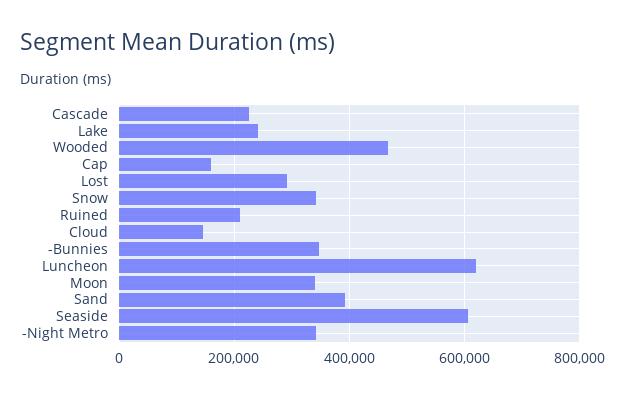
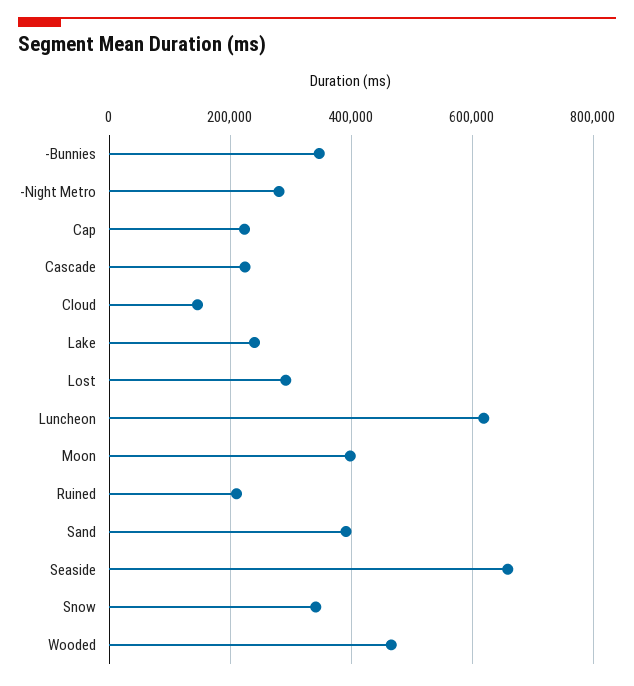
Cap: 160000 -> 220000
Moon: 340000 -> 400000
Seaside: 600000 -> 660000
-Night Metro: 340000 -> 280000

